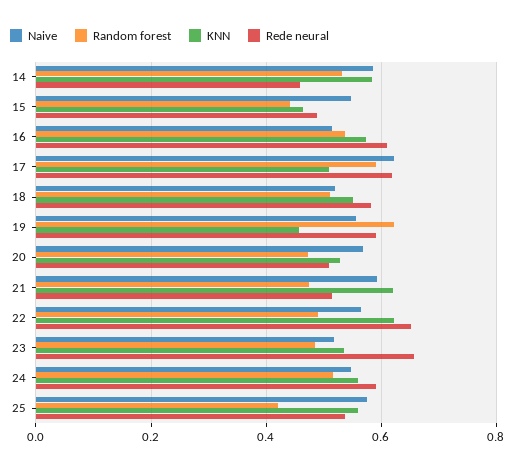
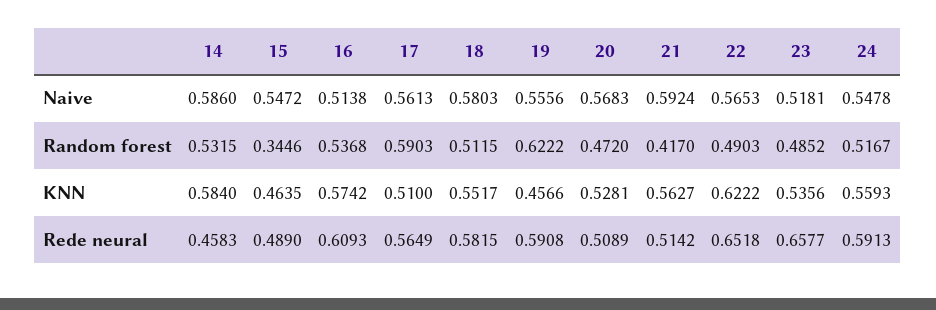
Random forest, 15: 0.44 -> 0.3446
Naive, 17: 0.62 -> 0.5613
Rede neural, 17: 0.62 -> 0.5649
Naive, 18: 0.52 -> 0.5803
Random forest, 21: 0.48 -> 0.417
KNN, 21: 0.62 -> 0.5627
Naive, 25: 0.58 -> none
Random forest, 25: 0.42 -> none
KNN, 25: 0.56 -> none
Rede neural, 25: 0.54 -> none

